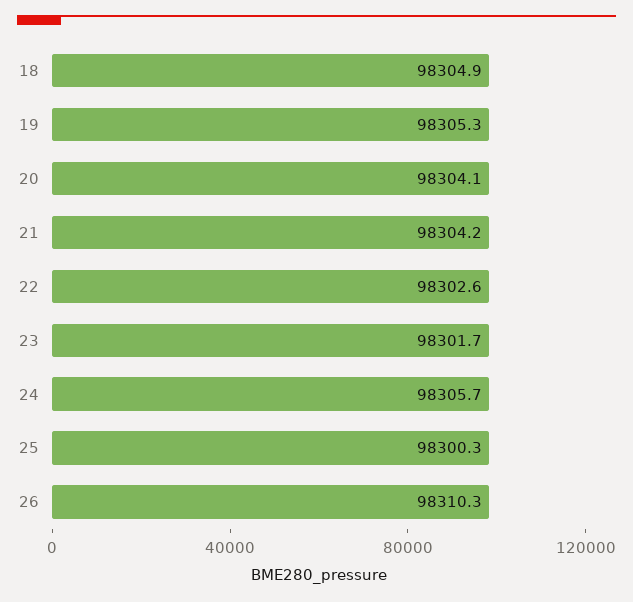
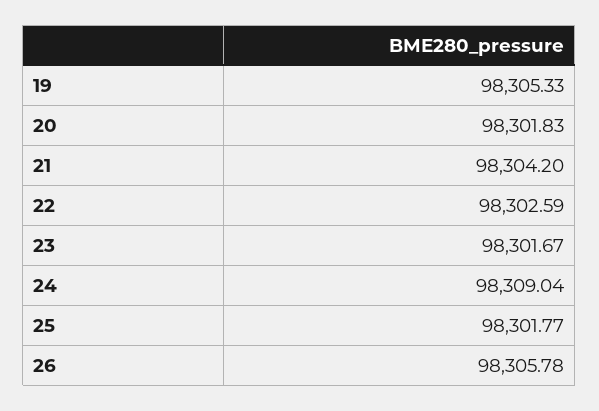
18: 98304.9 -> none
20: 98304.1 -> 98301.83
24: 98305.7 -> 98309.04
25: 98300.3 -> 98301.77
26: 98310.3 -> 98305.78

